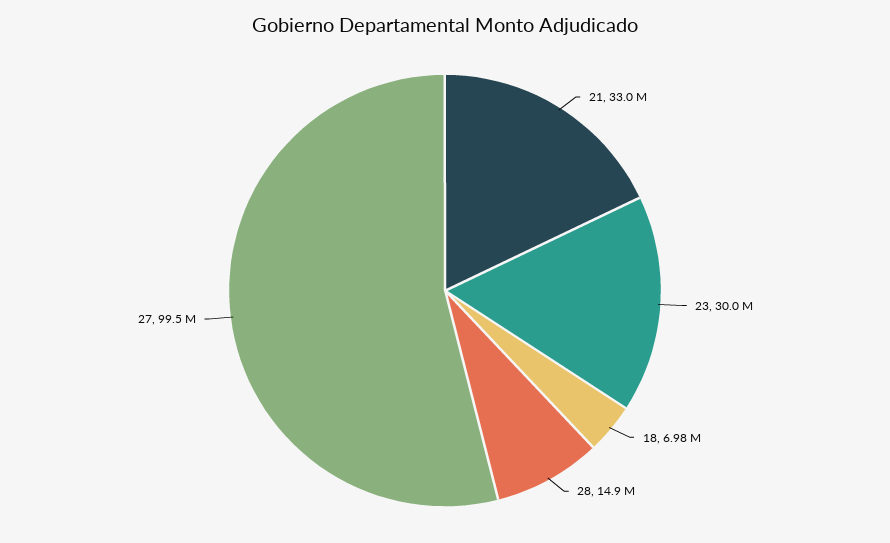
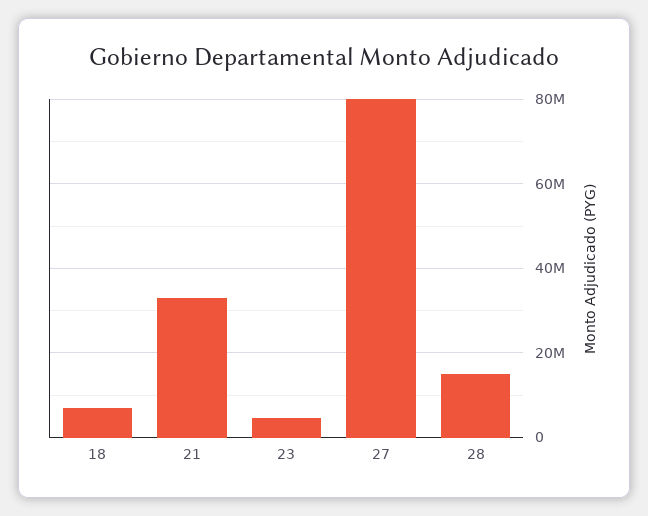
23: 30000000 -> 4000000
27: 99500000 -> 80000000

